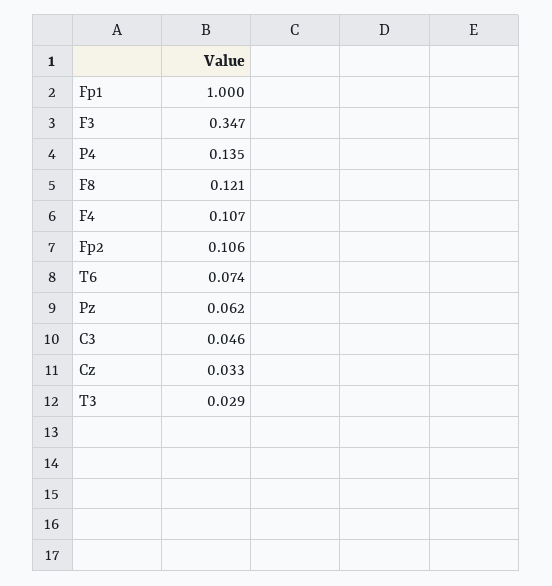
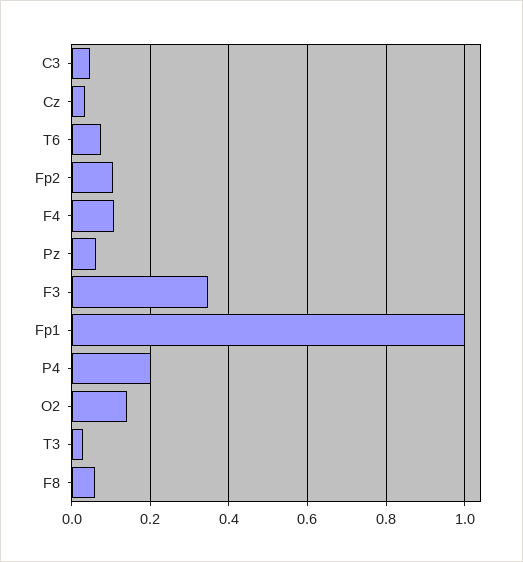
P4: 0.135 -> 0.2
F8: 0.121 -> 0.06
O2: none -> 0.14

